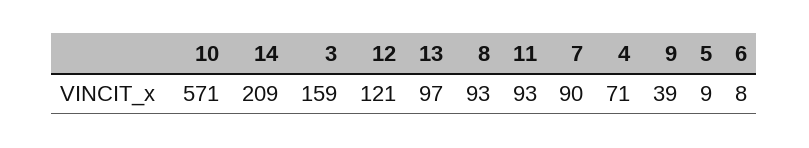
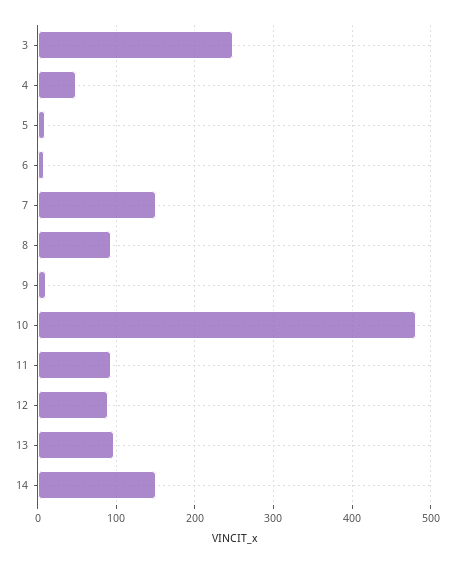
10: 571 -> 480
14: 209 -> 150
3: 159 -> 250
12: 121 -> 90
7: 90 -> 150
4: 71 -> 50
9: 39 -> 10

